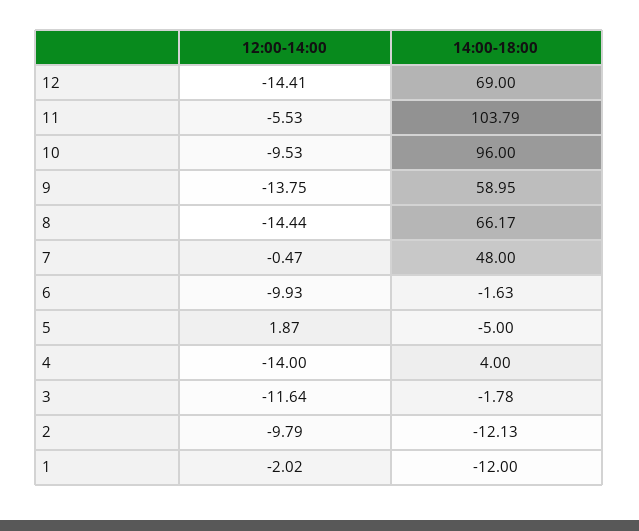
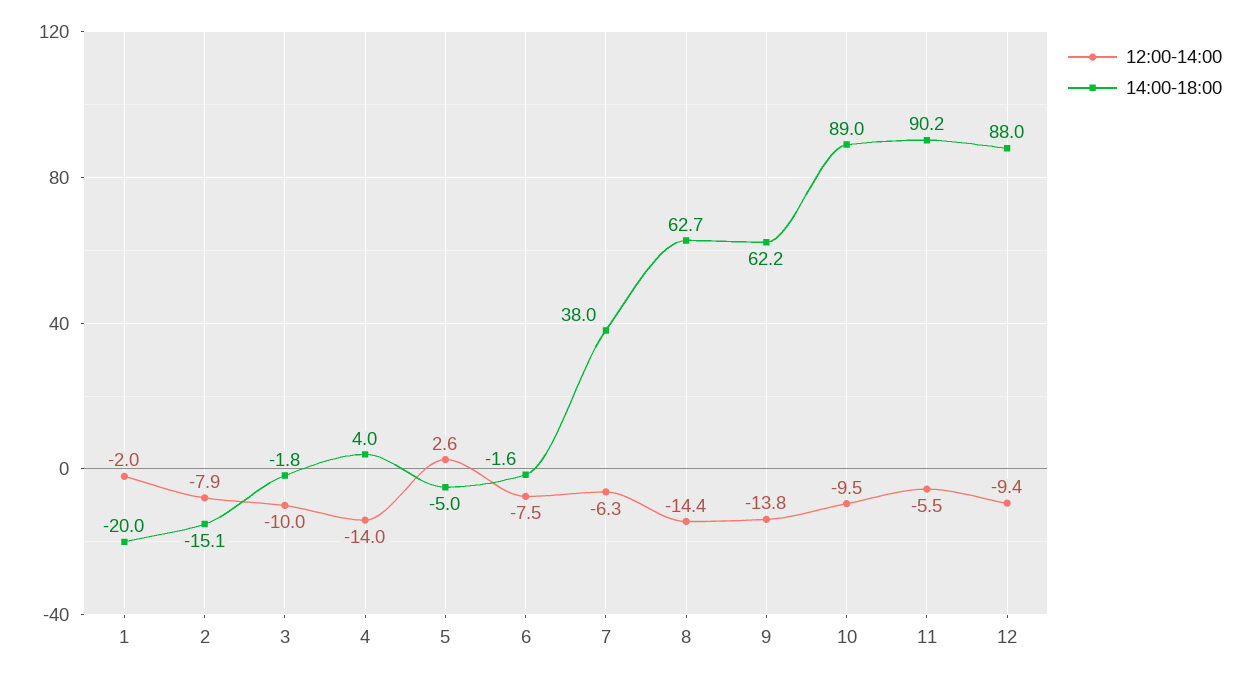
12:00-14:00, 12: -14.41 -> -9.4
14:00-18:00, 12: 69 -> 88
14:00-18:00, 11: 103.79 -> 90.2
14:00-18:00, 10: 96 -> 89
14:00-18:00, 9: 58.95 -> 62.2
14:00-18:00, 8: 66.17 -> 62.7
12:00-14:00, 7: -0.47 -> -6.3
14:00-18:00, 7: 48 -> 38
12:00-14:00, 6: -9.93 -> -7.5
12:00-14:00, 5: 1.87 -> 2.6
12:00-14:00, 3: -11.64 -> -10
12:00-14:00, 2: -9.79 -> -7.9
14:00-18:00, 2: -12.13 -> -15.1
14:00-18:00, 1: -12 -> -20

